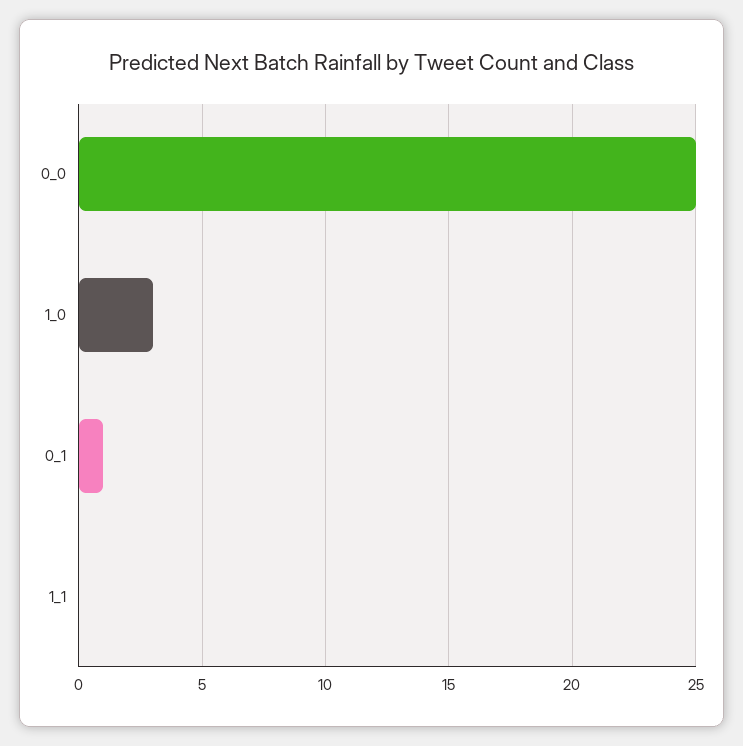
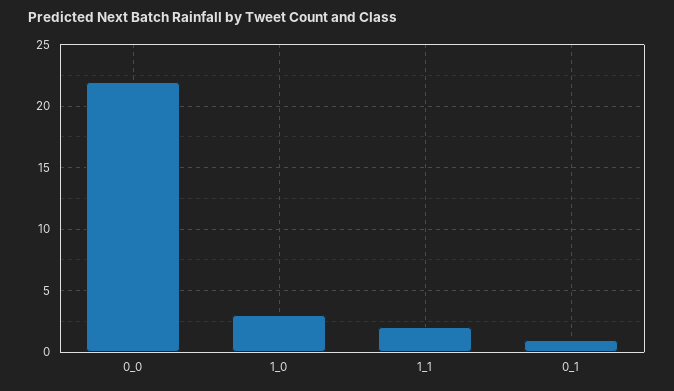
0_0: 25 -> 22
1_1: 0 -> 2

